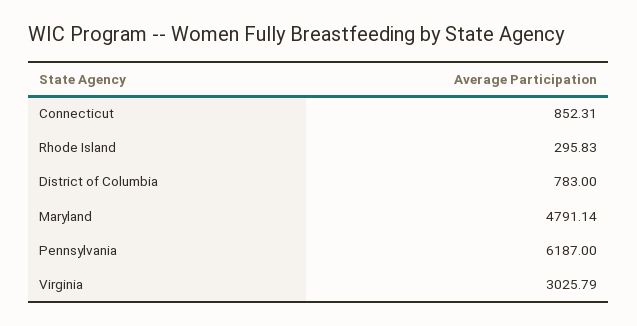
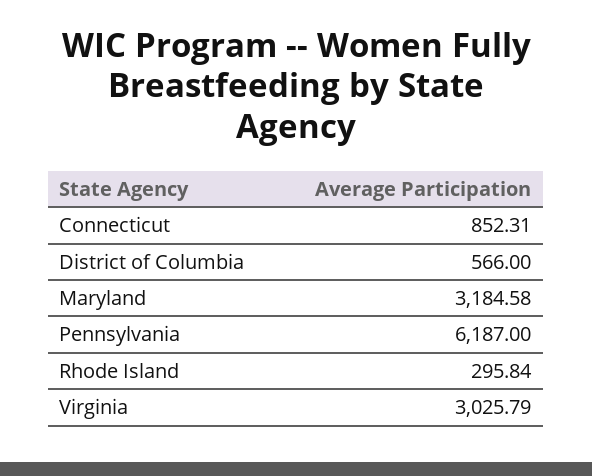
Rhode Island: 295.83 -> 295.84
District of Columbia: 783 -> 566
Maryland: 4791.14 -> 3184.58

